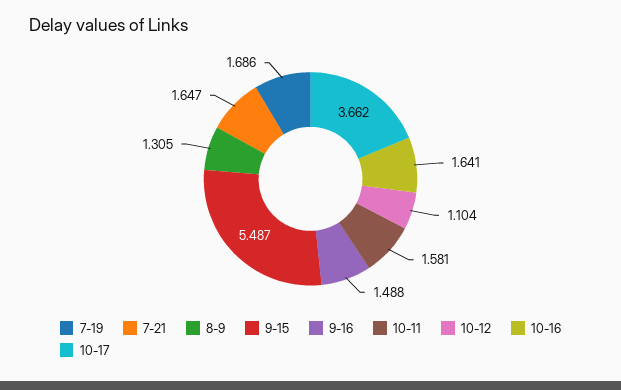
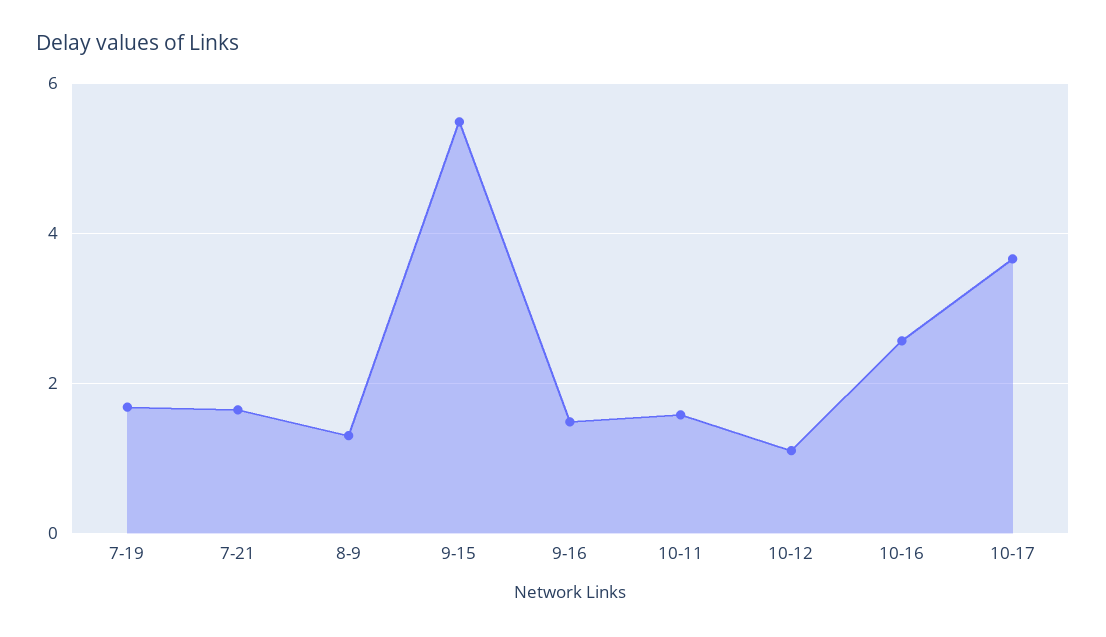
10-16: 1.641 -> 2.6

